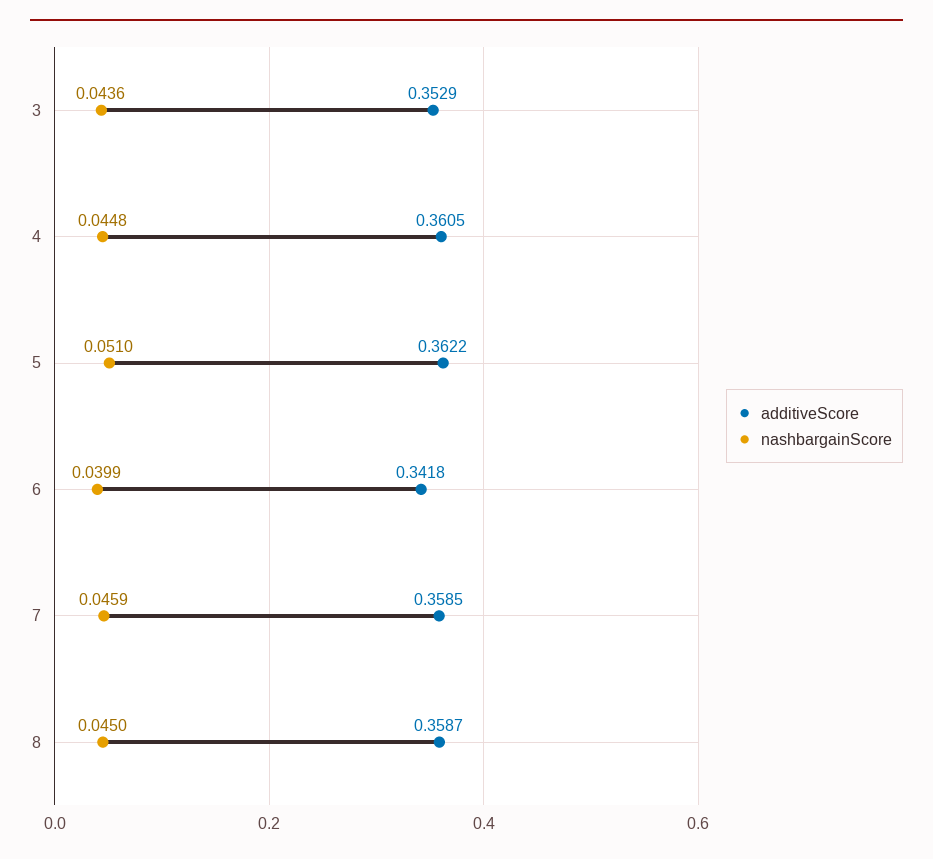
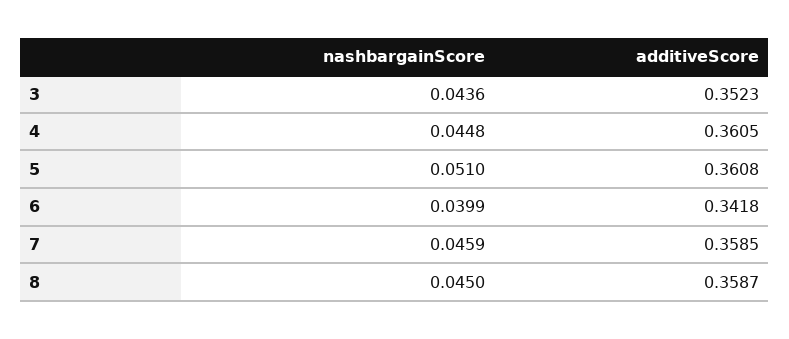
additiveScore, 3: 0.3529 -> 0.3523
additiveScore, 5: 0.3622 -> 0.3608

